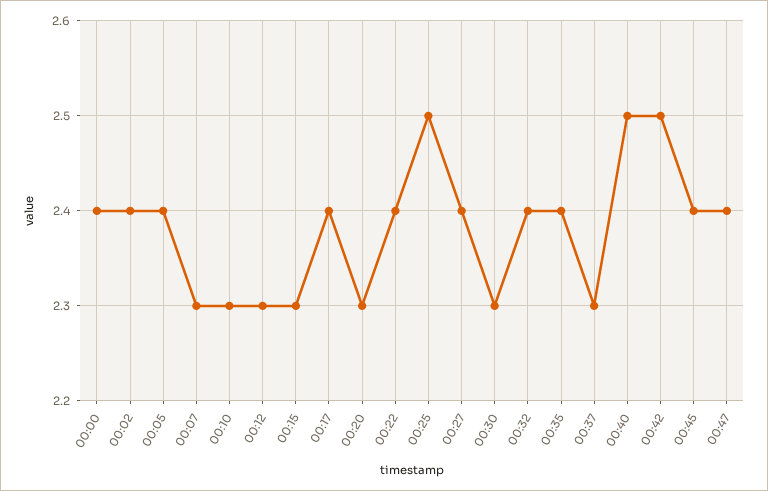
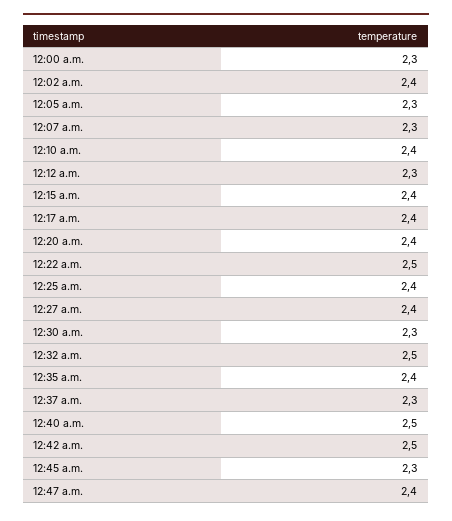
00:00: 2.4 -> 2.3
00:05: 2.4 -> 2.3
00:10: 2.3 -> 2.4
00:15: 2.3 -> 2.4
00:20: 2.3 -> 2.4
00:22: 2.4 -> 2.5
00:25: 2.5 -> 2.4
00:32: 2.4 -> 2.5
00:45: 2.4 -> 2.3

